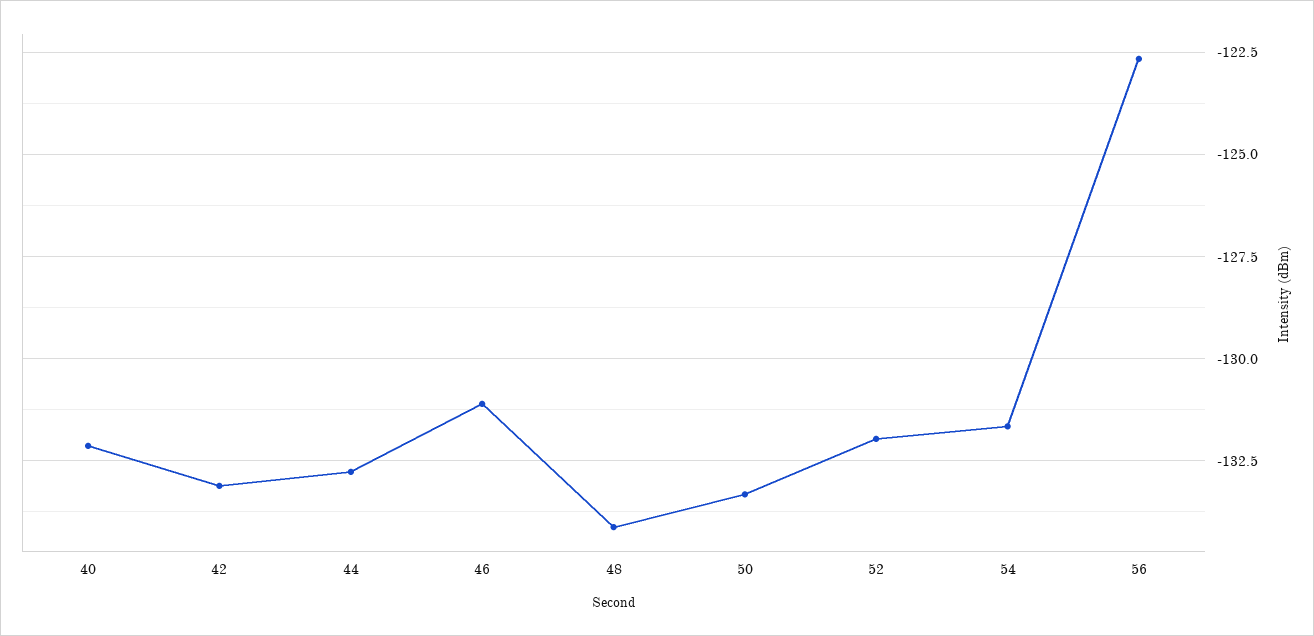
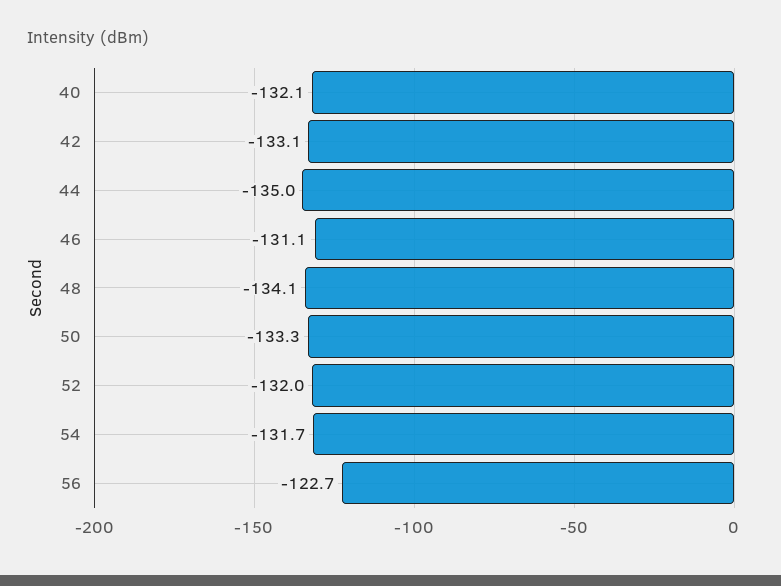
44: -132.75 -> -135

